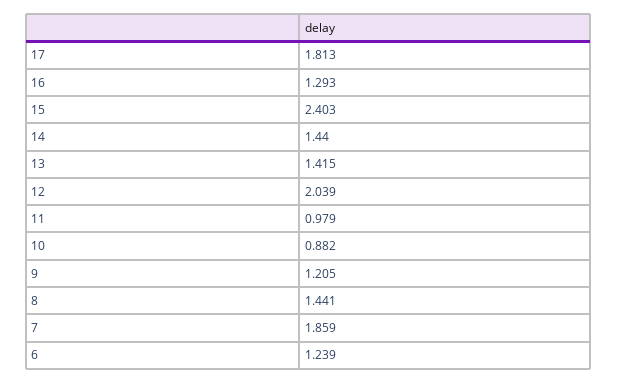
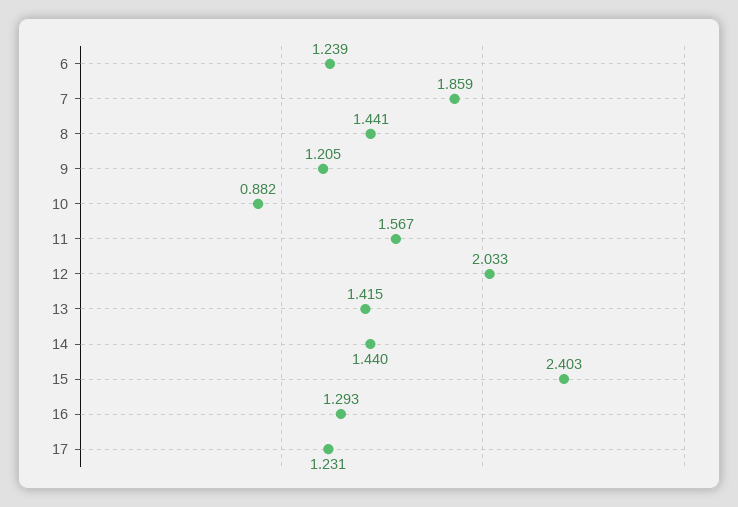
17: 1.813 -> 1.231
12: 2.039 -> 2.033
11: 0.979 -> 1.567

